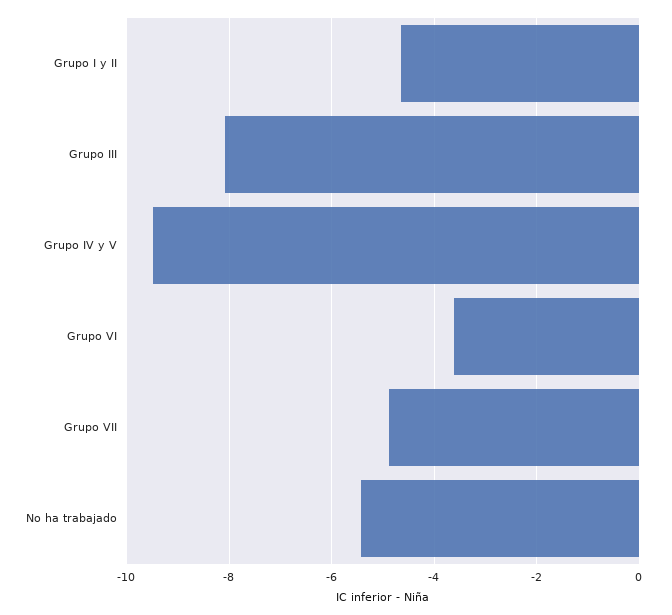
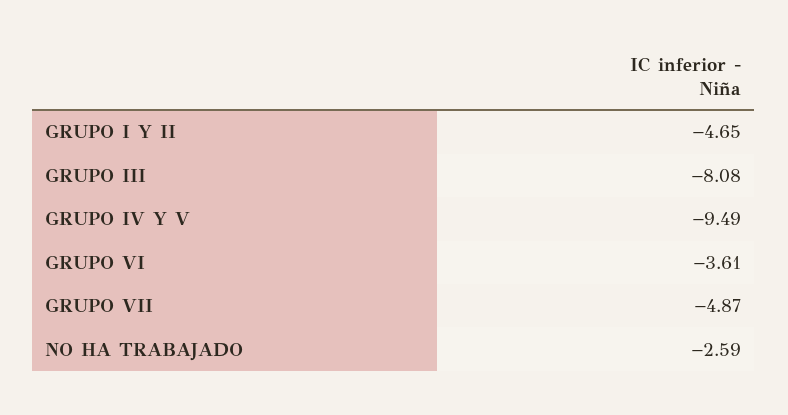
No ha trabajado: -5.4 -> -2.59

